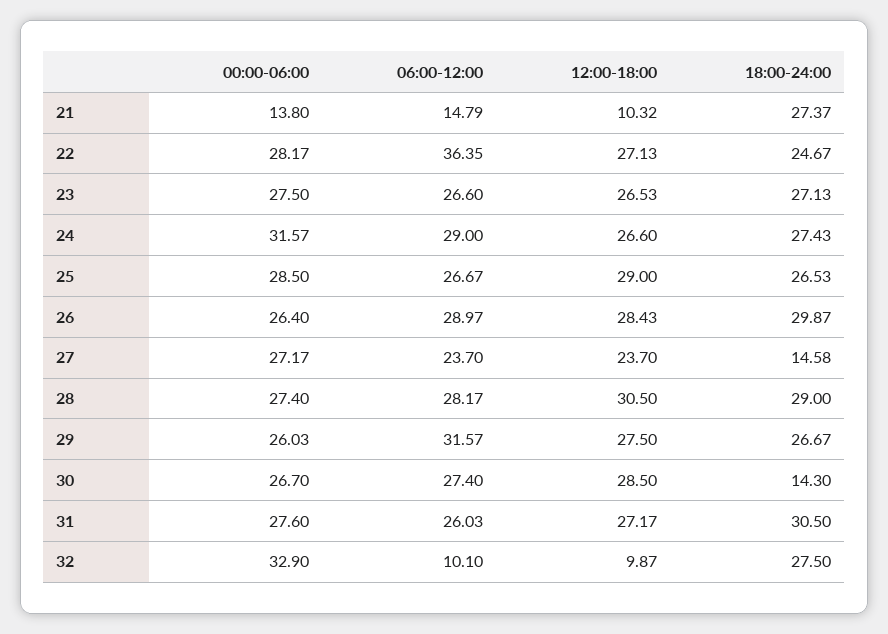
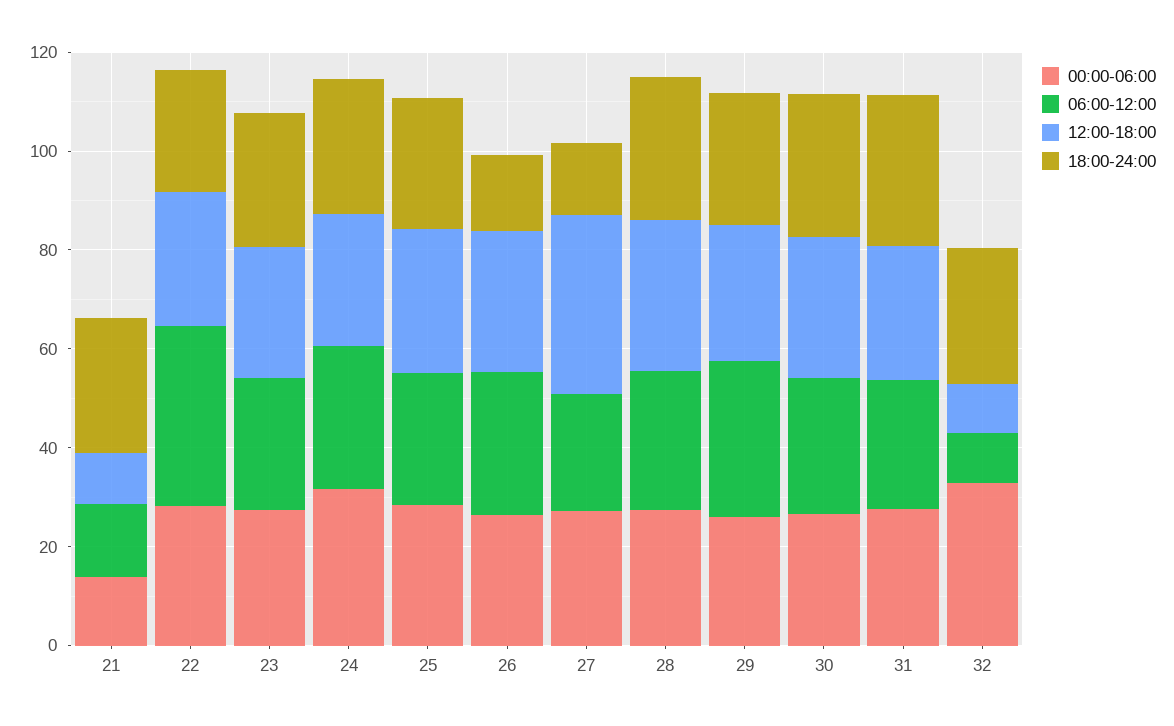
18:00-24:00, 26: 29.87 -> 15
12:00-18:00, 27: 23.7 -> 35
18:00-24:00, 30: 14.3 -> 30

